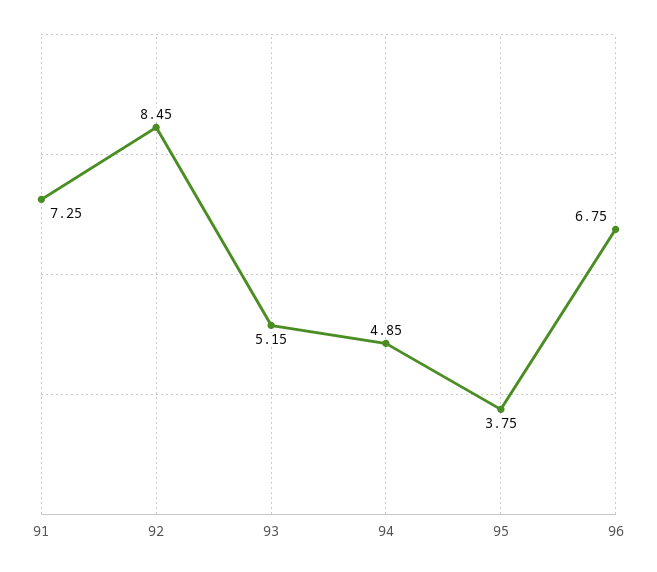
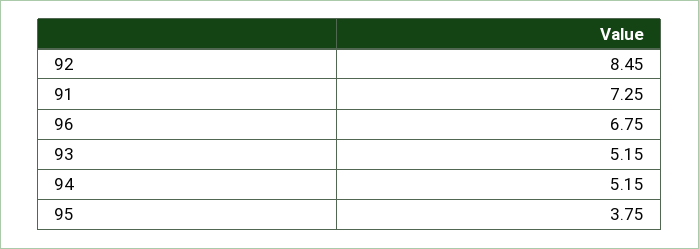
94: 4.85 -> 5.15

